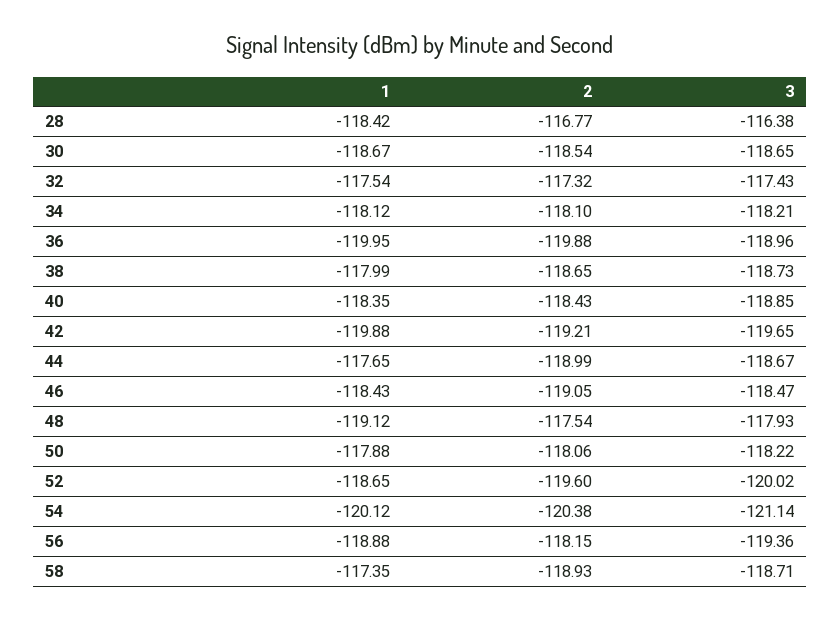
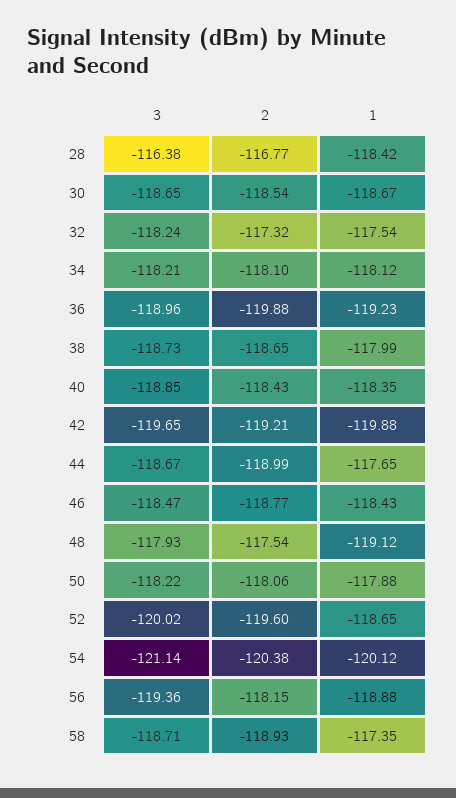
3, 32: -117.43 -> -118.24
1, 36: -119.95 -> -119.23
2, 46: -119.05 -> -118.77

